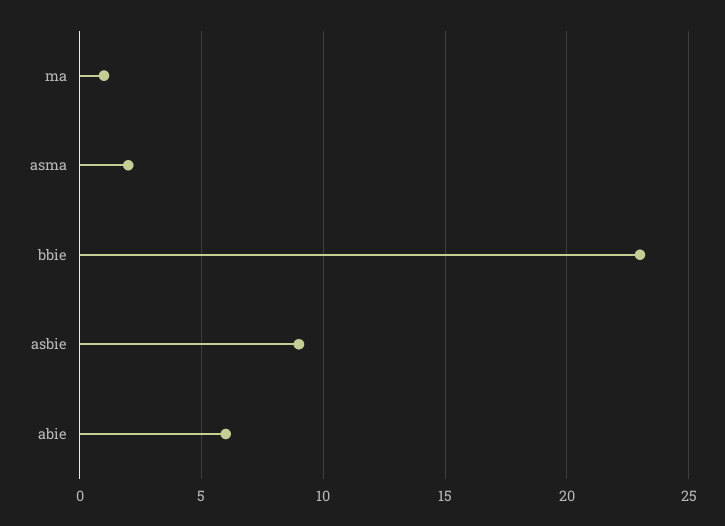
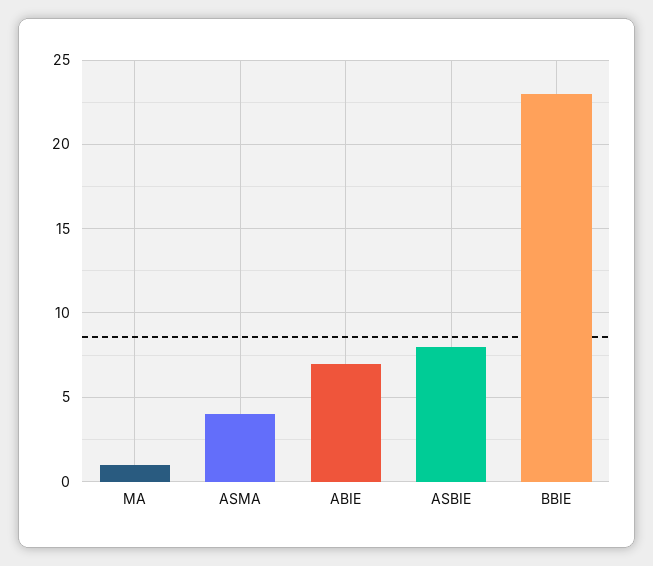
asma: 2 -> 4
asbie: 9 -> 8
abie: 6 -> 7

